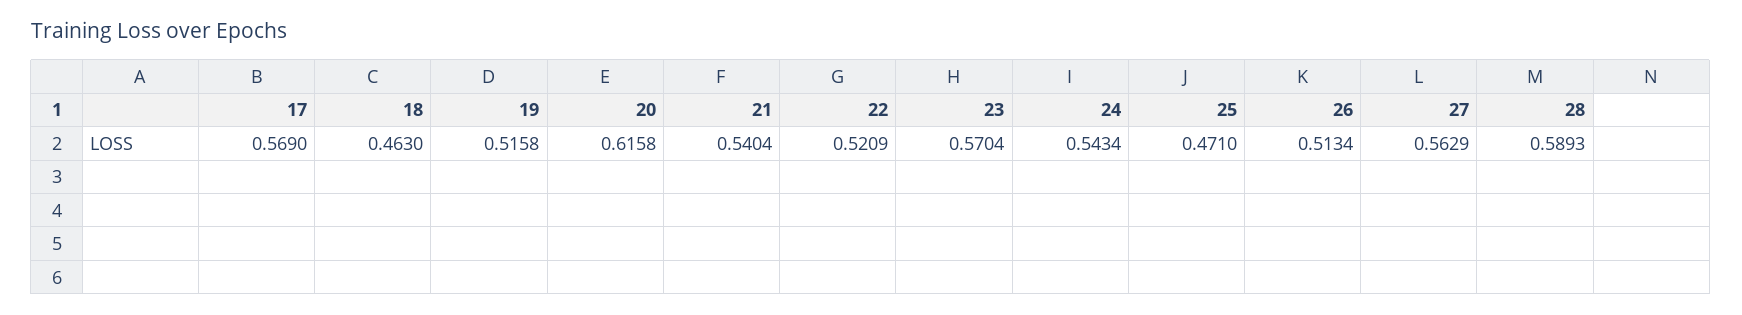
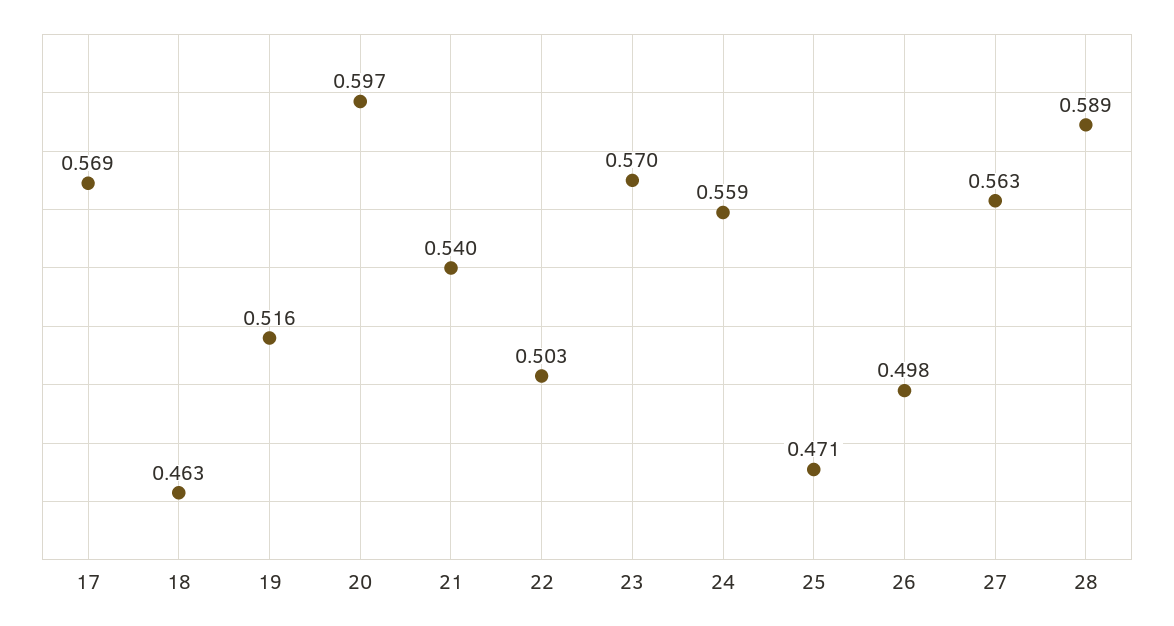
20: 0.6158 -> 0.597
22: 0.5209 -> 0.503
24: 0.5434 -> 0.559
26: 0.5134 -> 0.498

